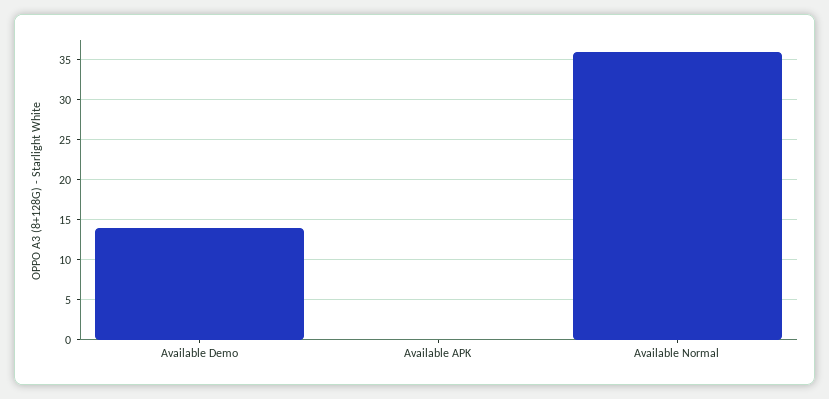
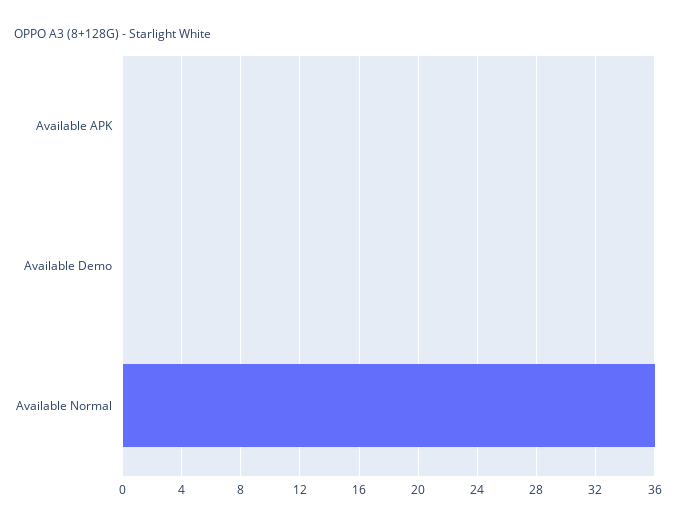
Available Demo: 14 -> 0

